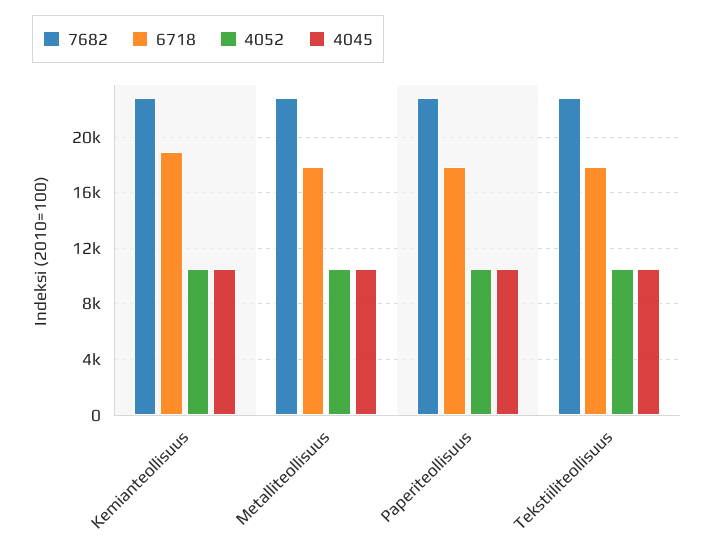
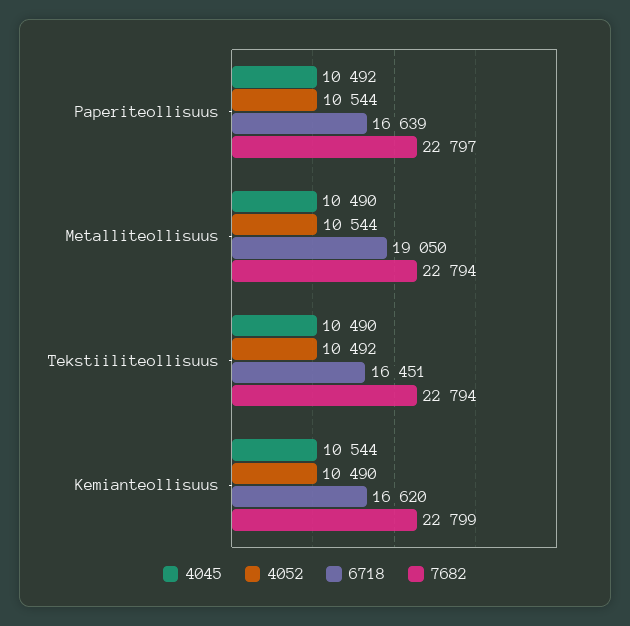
6718, Kemianteollisuus: 19000 -> 16620
6718, Metalliteollisuus: 18000 -> 19050
6718, Paperiteollisuus: 18000 -> 16639
6718, Tekstiiliteollisuus: 18000 -> 16451

